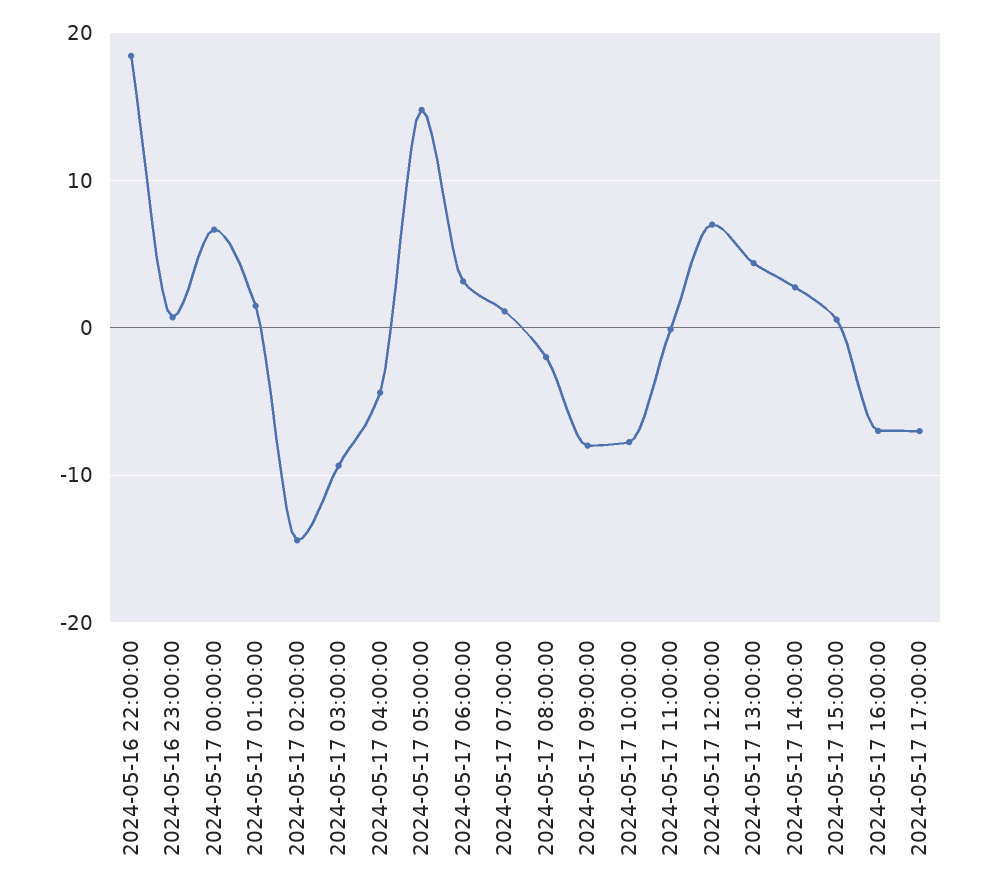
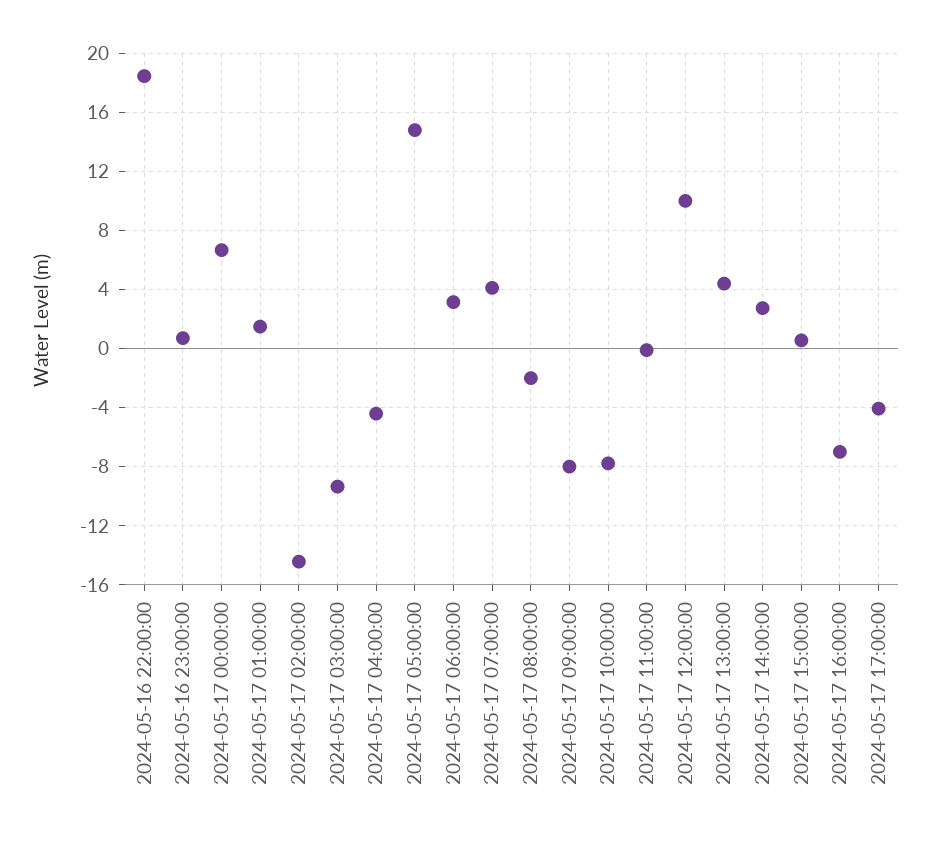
2024-05-17 07:00:00: 1 -> 4
2024-05-17 12:00:00: 7 -> 10
2024-05-17 17:00:00: -7 -> -4

